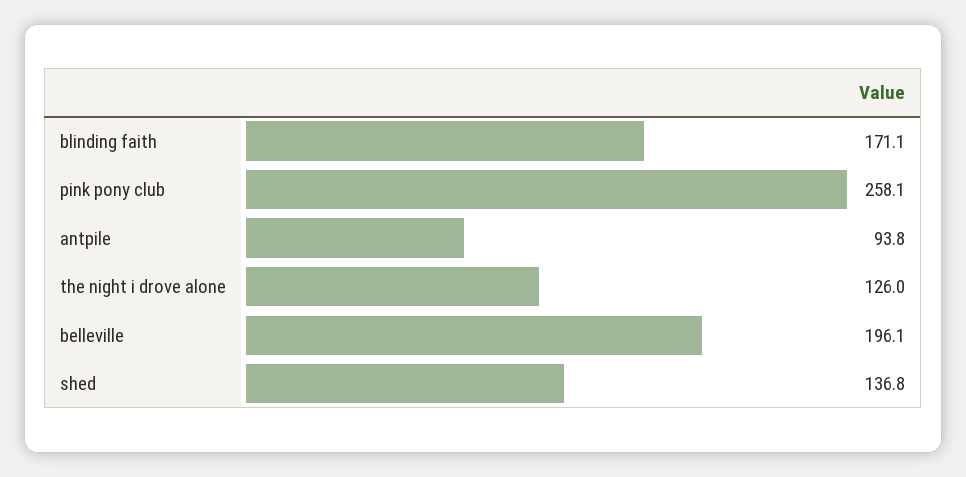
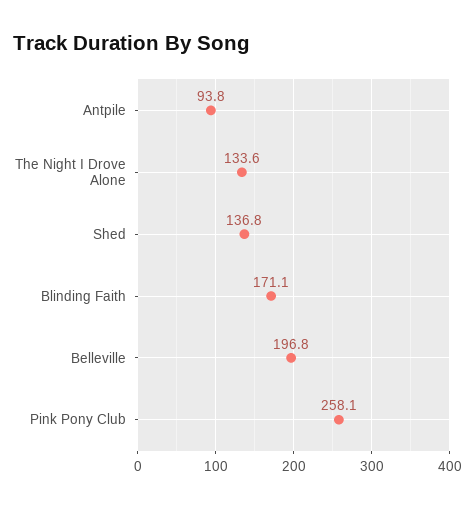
the night i drove alone: 126 -> 133.6
belleville: 196.1 -> 196.8

